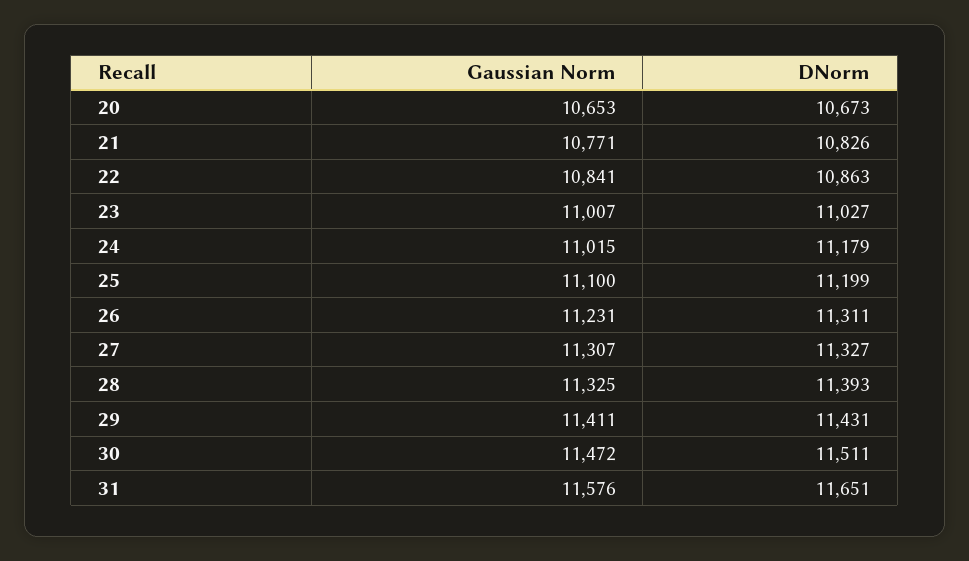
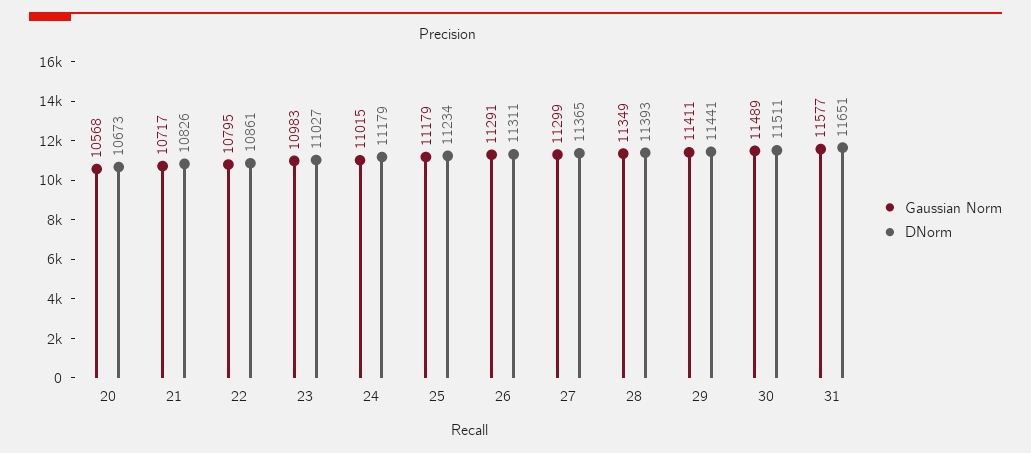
Gaussian Norm, 20: 10653 -> 10568
Gaussian Norm, 21: 10771 -> 10717
Gaussian Norm, 22: 10841 -> 10795
DNorm, 22: 10863 -> 10861
Gaussian Norm, 23: 11007 -> 10983
Gaussian Norm, 25: 11100 -> 11179
DNorm, 25: 11199 -> 11234
Gaussian Norm, 26: 11231 -> 11291
Gaussian Norm, 27: 11307 -> 11299
DNorm, 27: 11327 -> 11365
Gaussian Norm, 28: 11325 -> 11349
DNorm, 29: 11431 -> 11441
Gaussian Norm, 30: 11472 -> 11489
Gaussian Norm, 31: 11576 -> 11577

